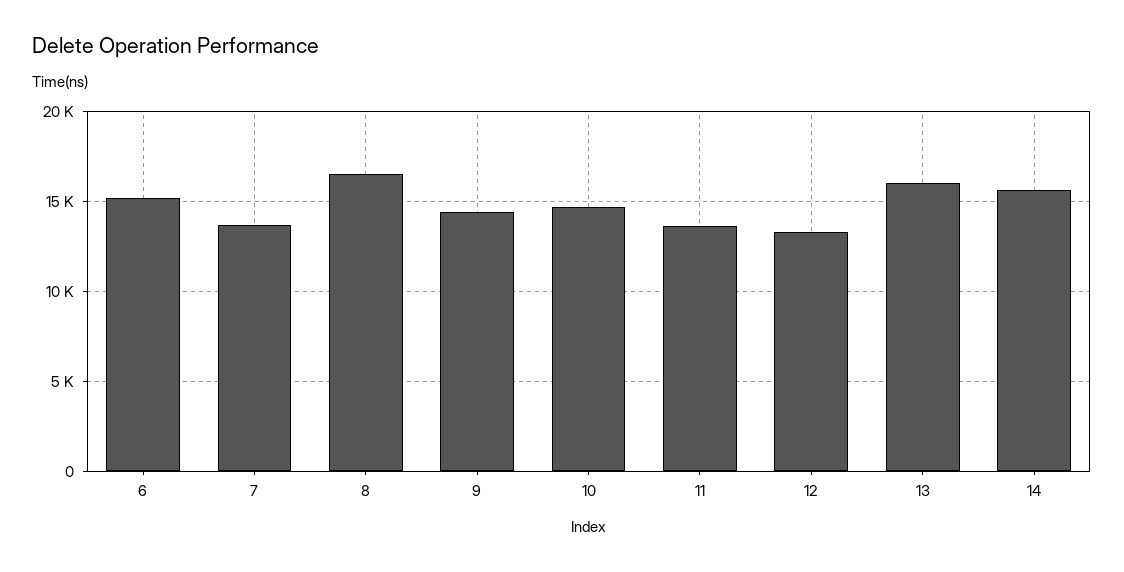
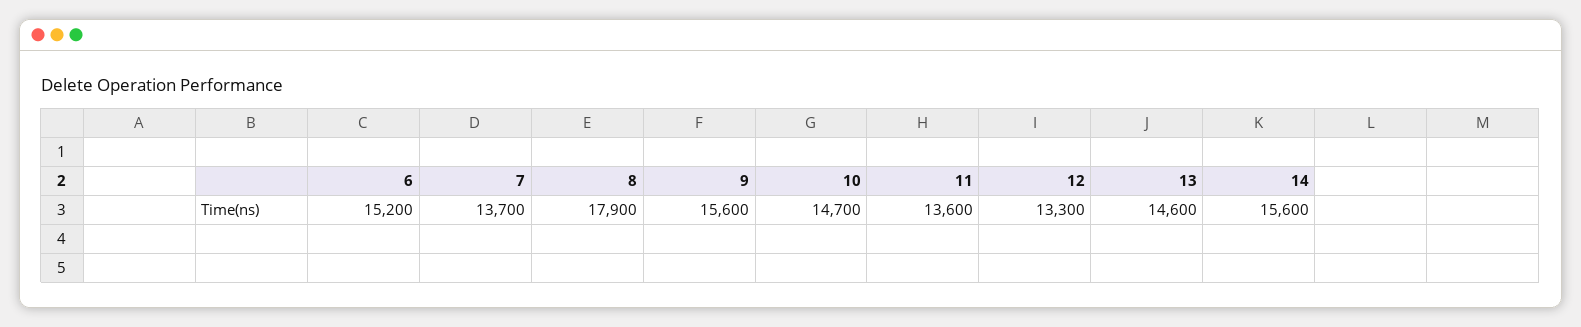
8: 16500 -> 17900
9: 14500 -> 15600
13: 16000 -> 14600

